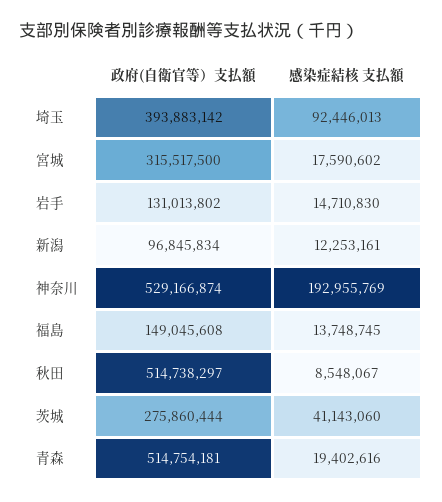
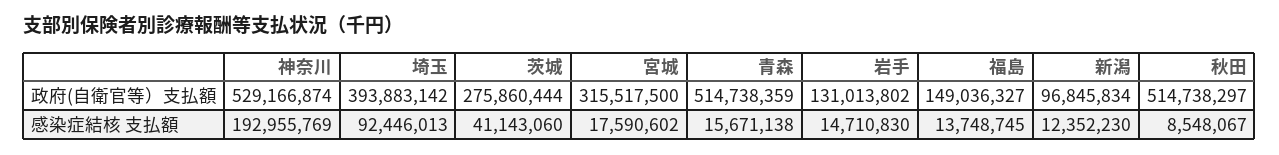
感染症結核 支払額, 新潟: 12253161 -> 12352230
政府(自衛官等）支払額, 福島: 149045608 -> 149036327
政府(自衛官等）支払額, 青森: 514754181 -> 514738359
感染症結核 支払額, 青森: 19402616 -> 15671138

